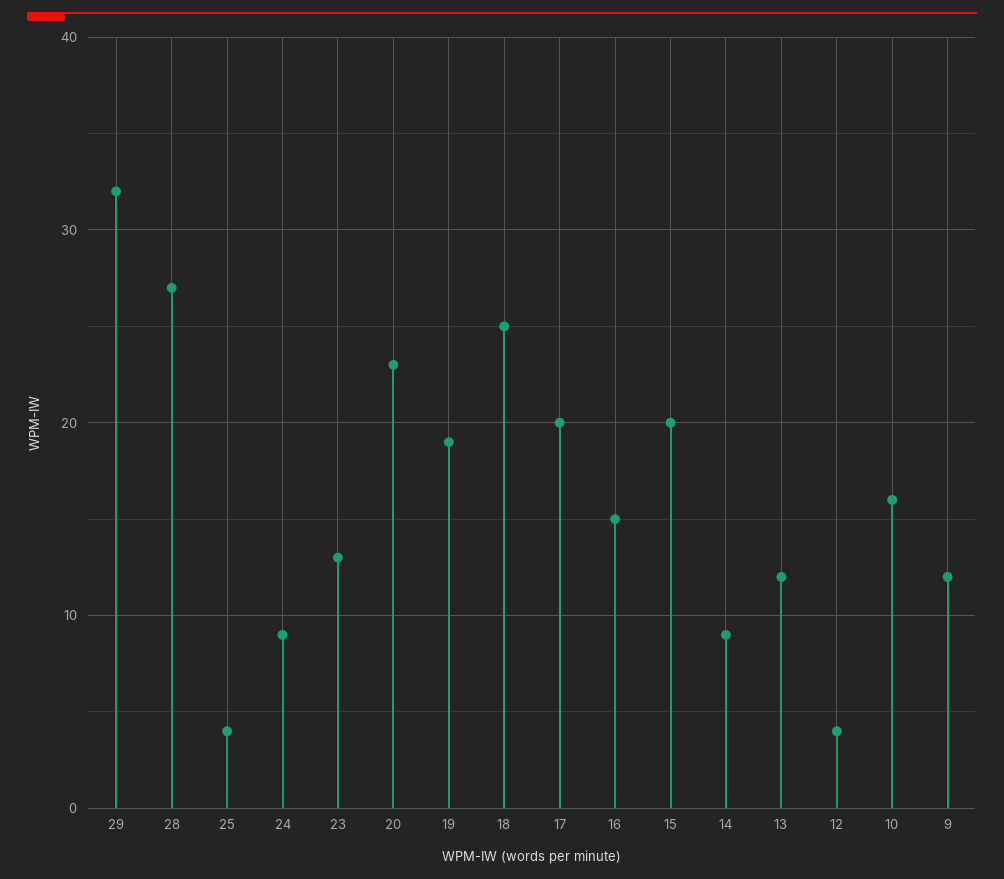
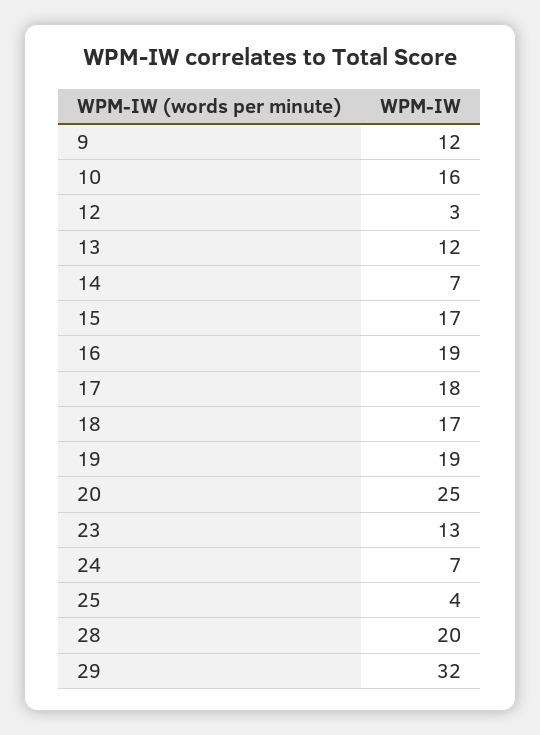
28: 27 -> 20
24: 9 -> 7
20: 23 -> 25
18: 25 -> 17
17: 20 -> 18
16: 15 -> 19
15: 20 -> 17
14: 9 -> 7
12: 4 -> 3

